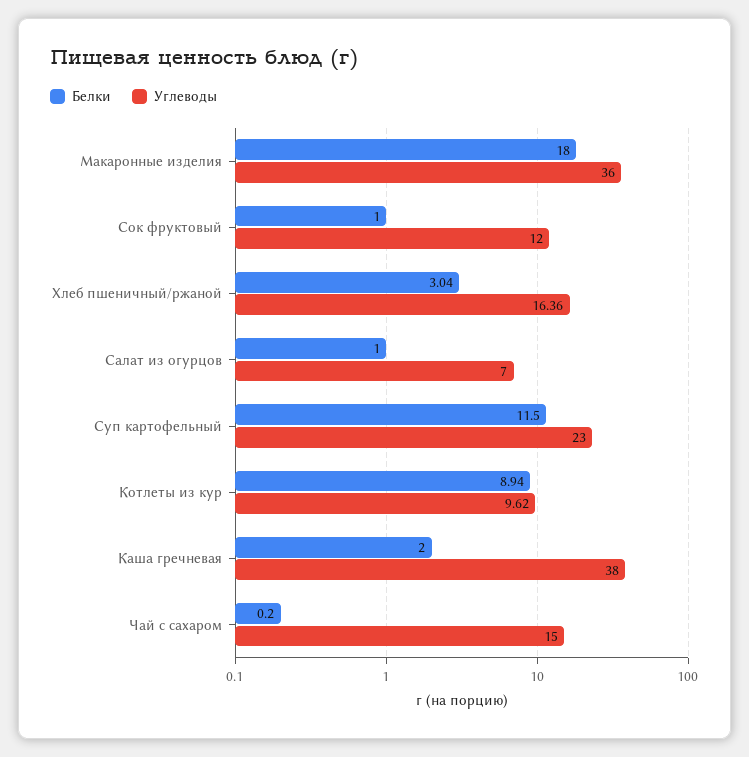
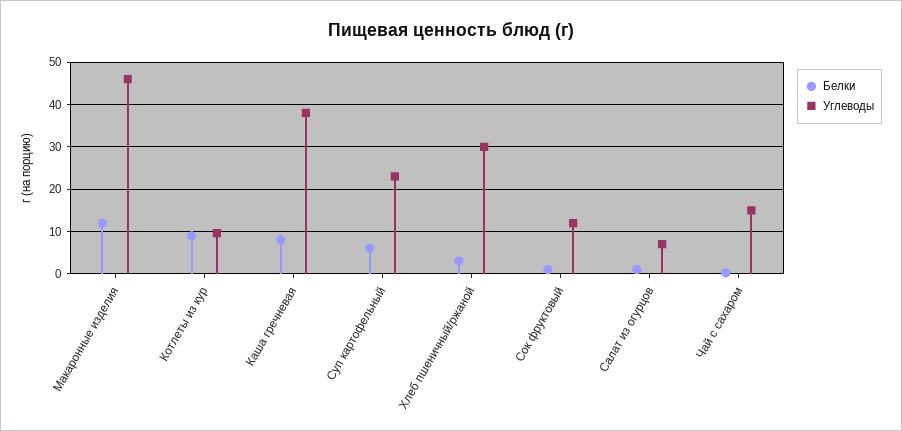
Белки, Макаронные изделия: 18 -> 12
Углеводы, Макаронные изделия: 36 -> 46
Углеводы, Хлеб пшеничный/ржаной: 16.36 -> 30
Белки, Суп картофельный: 11.5 -> 6
Белки, Каша гречневая: 2 -> 8

